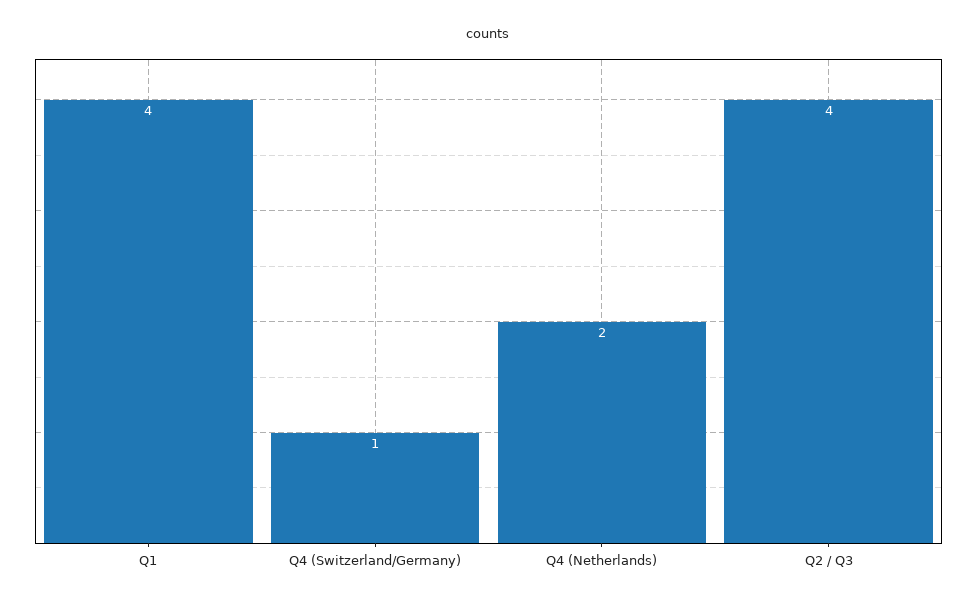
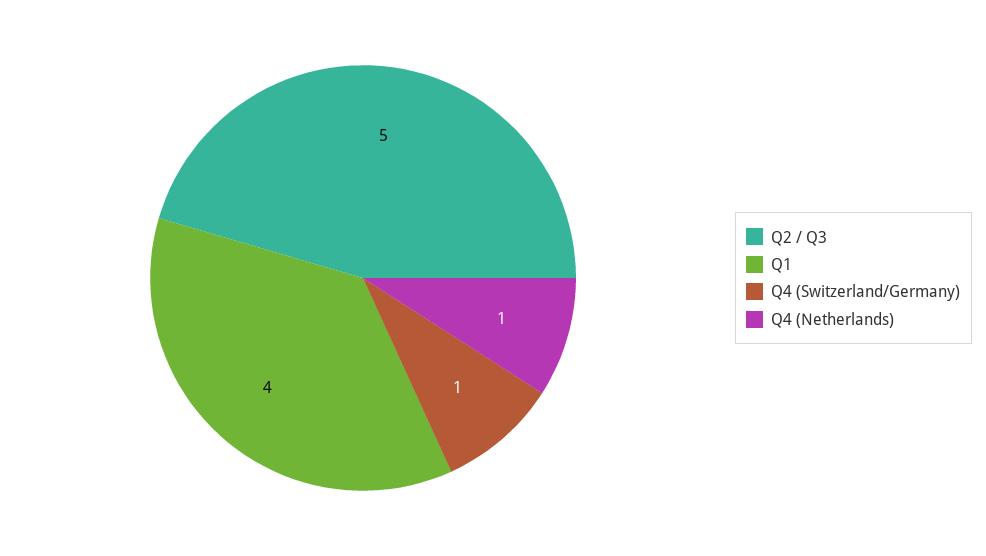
Q4 (Netherlands): 2 -> 1
Q2 / Q3: 4 -> 5

